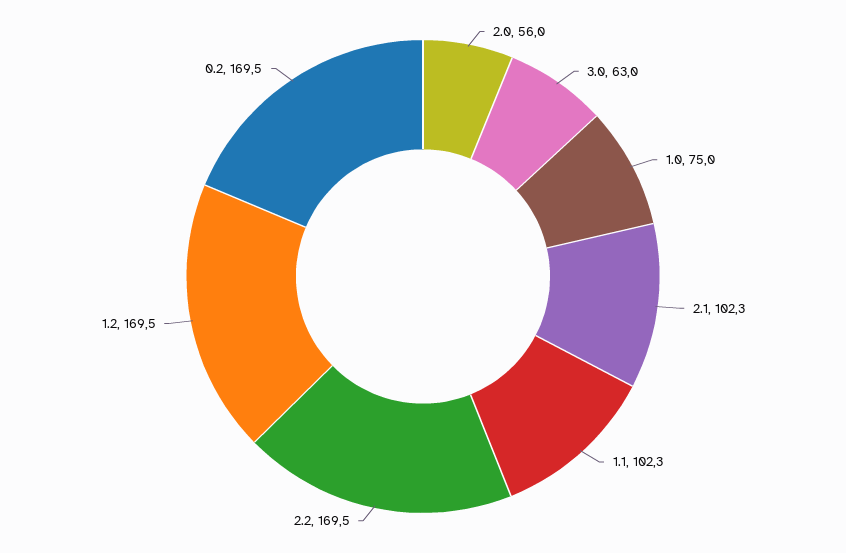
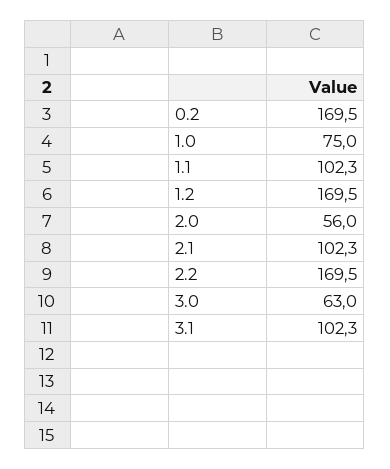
3.1: none -> 102.3

